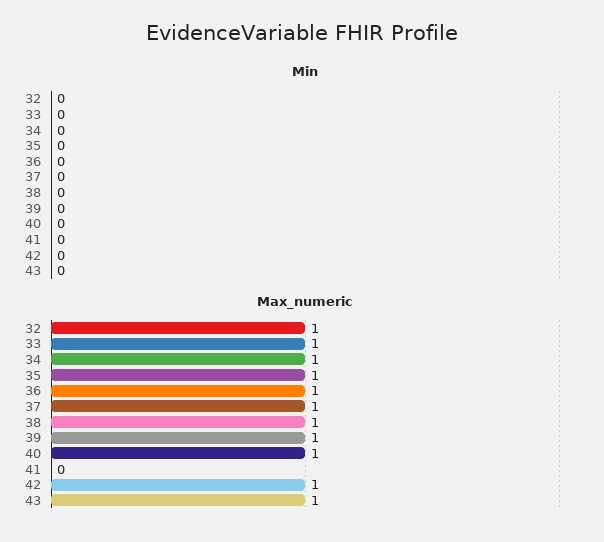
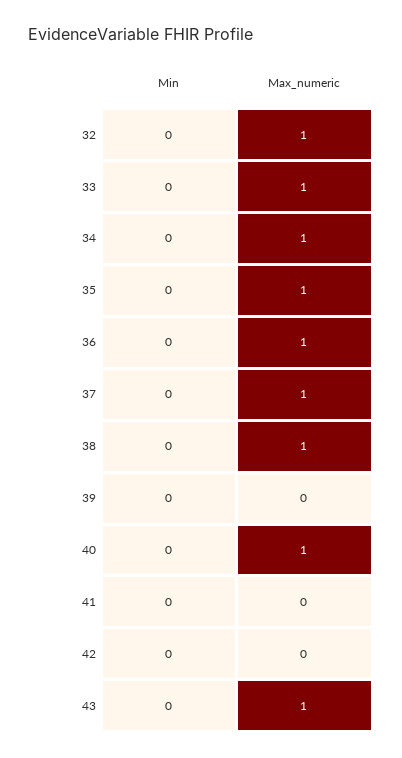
Max_numeric, 39: 1 -> 0
Max_numeric, 42: 1 -> 0

